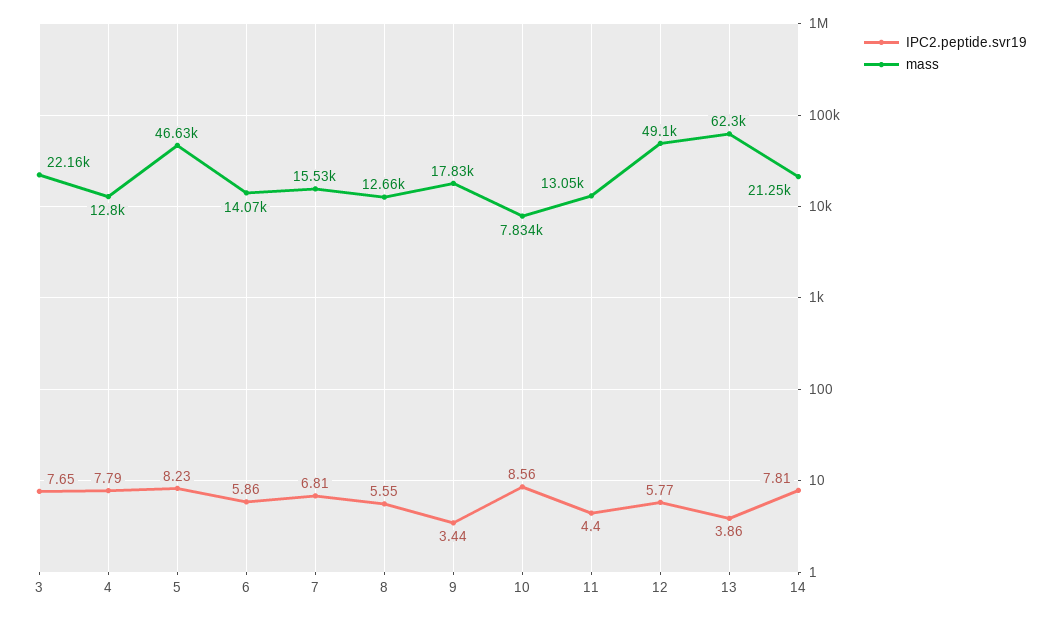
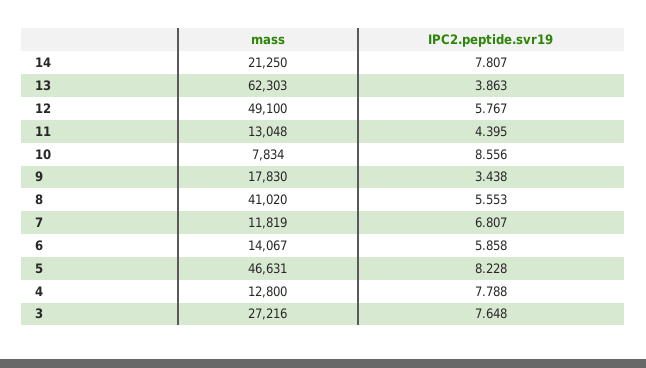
mass, 3: 22160 -> 27216
mass, 7: 15530 -> 11819
mass, 8: 12660 -> 41020

